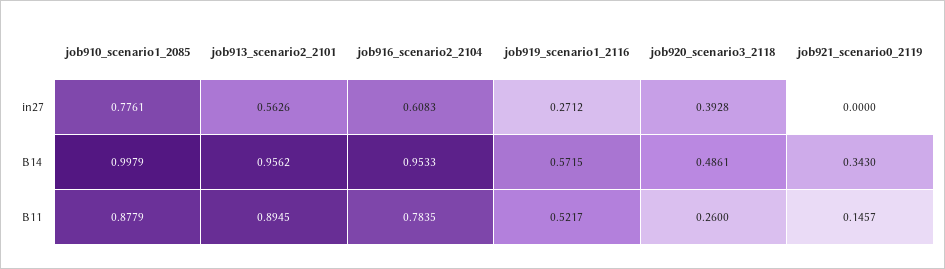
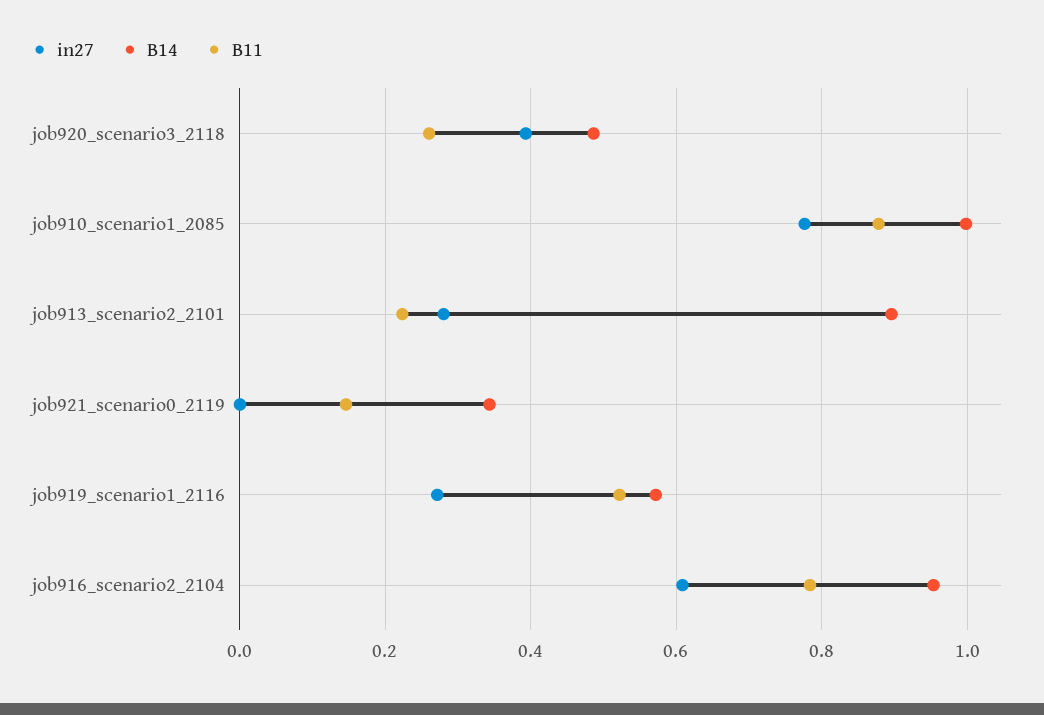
in27, job913_scenario2_2101: 0.5626 -> 0.28
B14, job913_scenario2_2101: 0.9562 -> 0.9
B11, job913_scenario2_2101: 0.8945 -> 0.22

